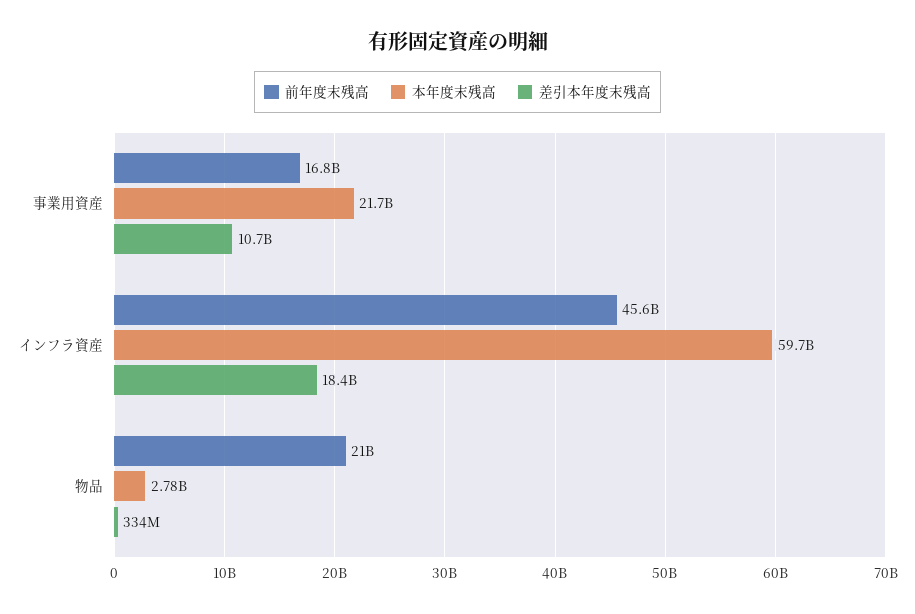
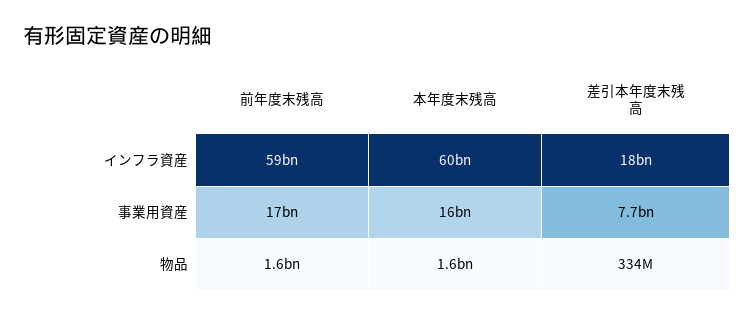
本年度末残高, 事業用資産: 21700000000 -> 16000000000
差引本年度末残高, 事業用資産: 10700000000 -> 7700000000
前年度末残高, インフラ資産: 45600000000 -> 59000000000
前年度末残高, 物品: 21000000000 -> 1600000000
本年度末残高, 物品: 2780000000 -> 1600000000

